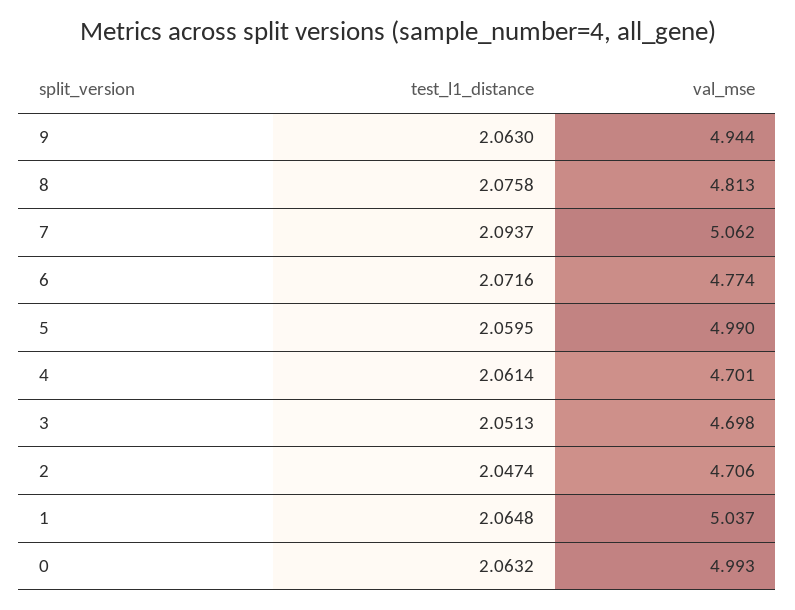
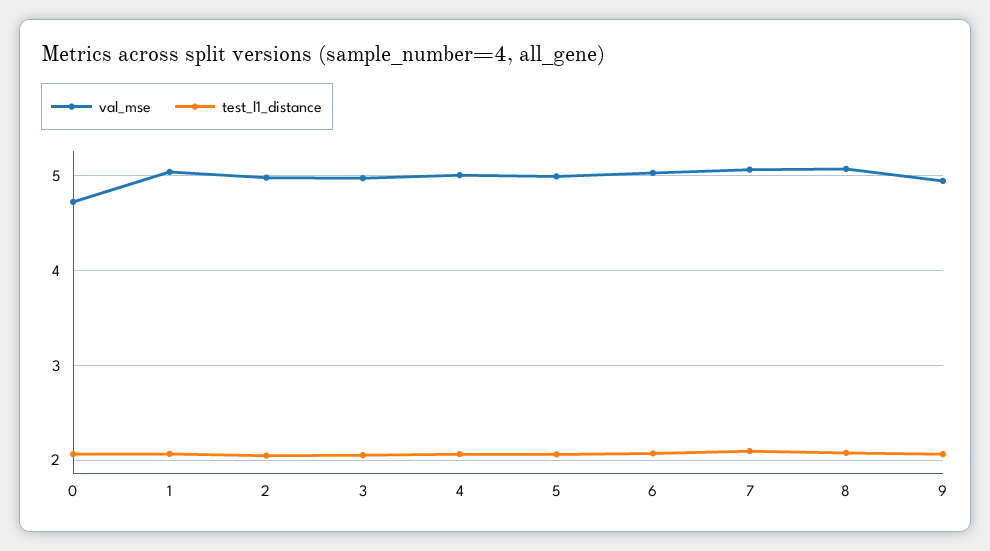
val_mse, 8: 4.813 -> 5.1
val_mse, 6: 4.774 -> 5
val_mse, 4: 4.701 -> 5
val_mse, 3: 4.698 -> 5
val_mse, 2: 4.706 -> 5
val_mse, 0: 4.993 -> 4.7

